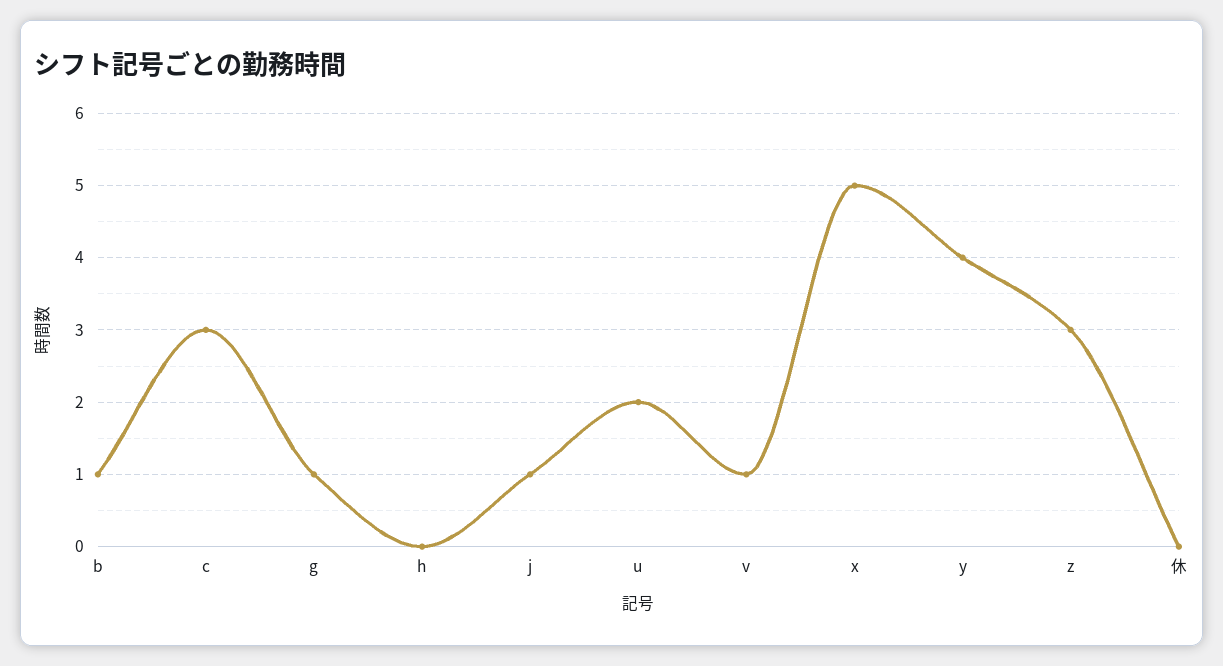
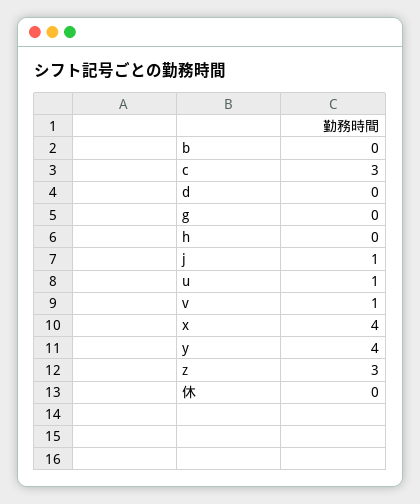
b: 1 -> 0
g: 1 -> 0
u: 2 -> 1
x: 5 -> 4
d: none -> 0

